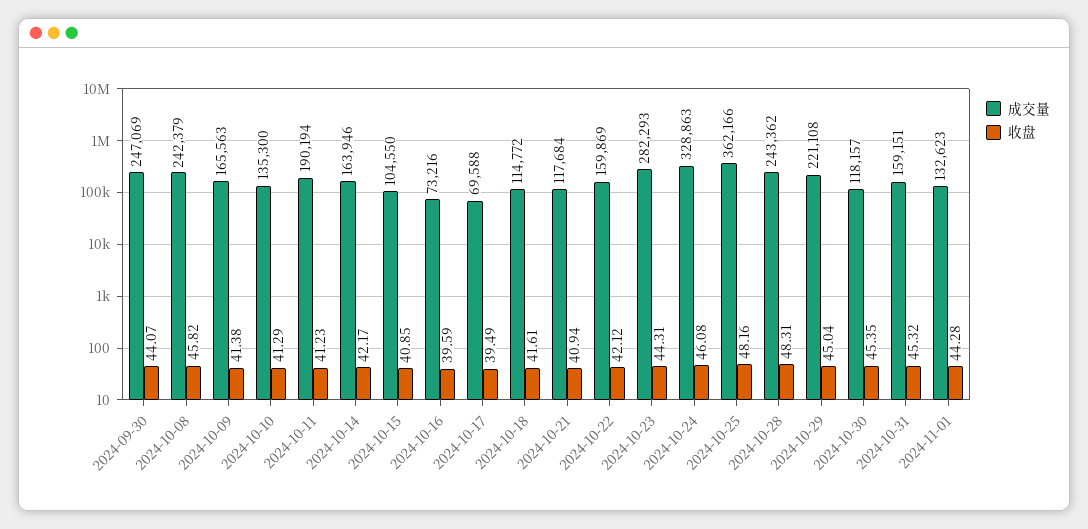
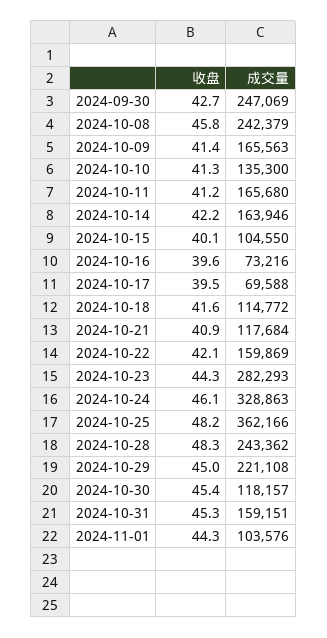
收盘, 2024-09-30: 44.07 -> 42.7
成交量, 2024-10-11: 190194 -> 165680
收盘, 2024-10-15: 40.85 -> 40.1
成交量, 2024-11-01: 132623 -> 103576

